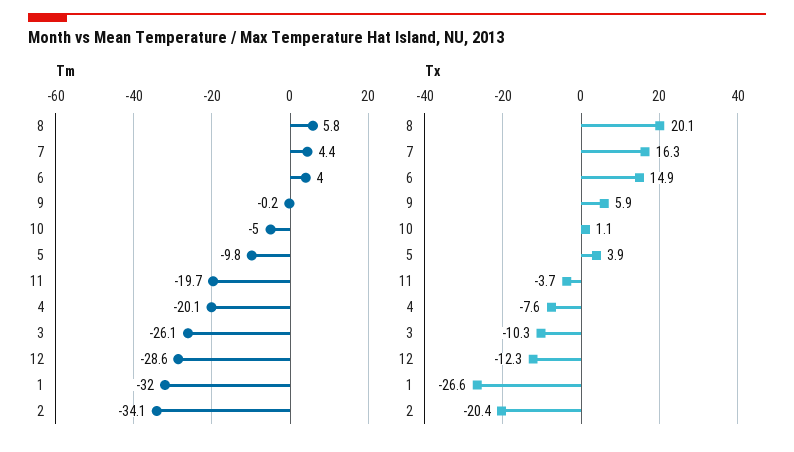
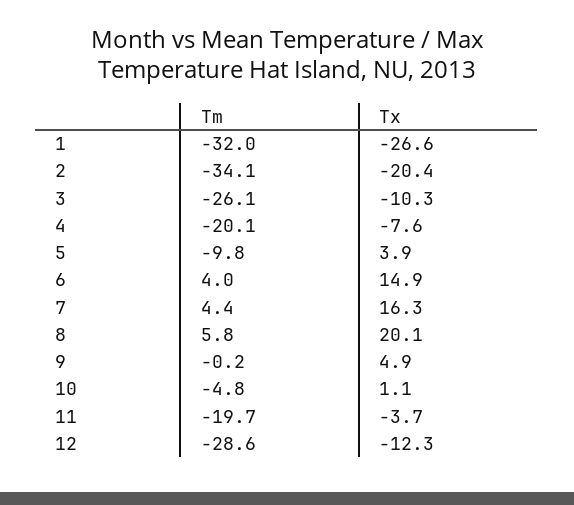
Tm, 10: -5 -> -4.8
Tx, 9: 5.9 -> 4.9

